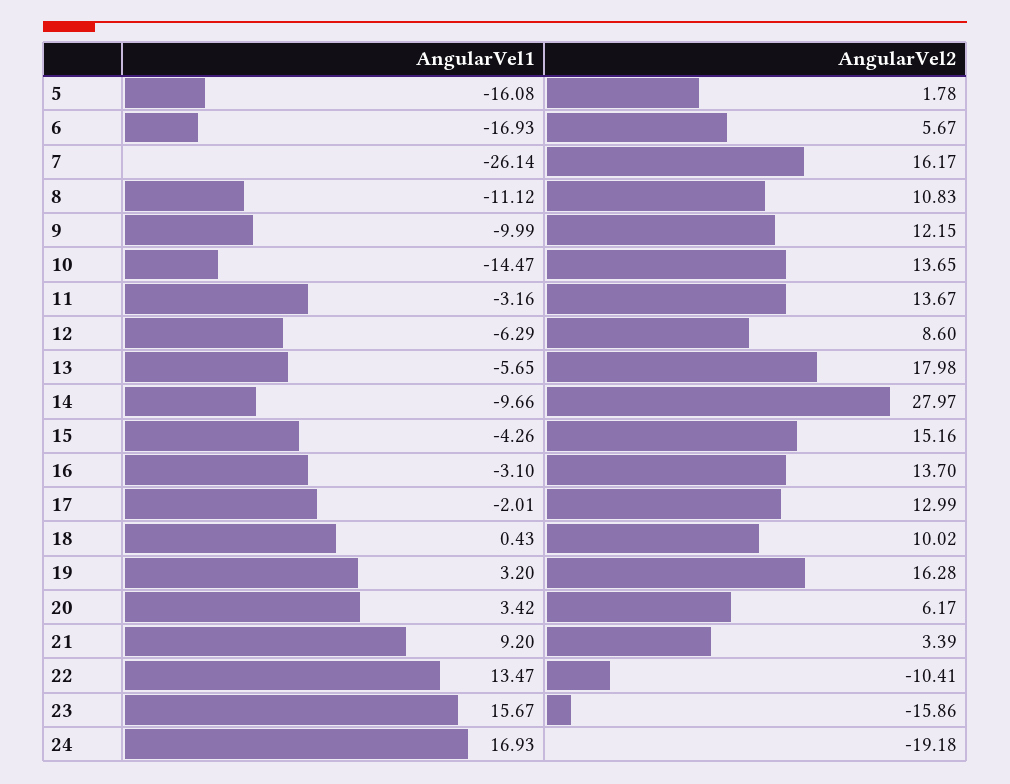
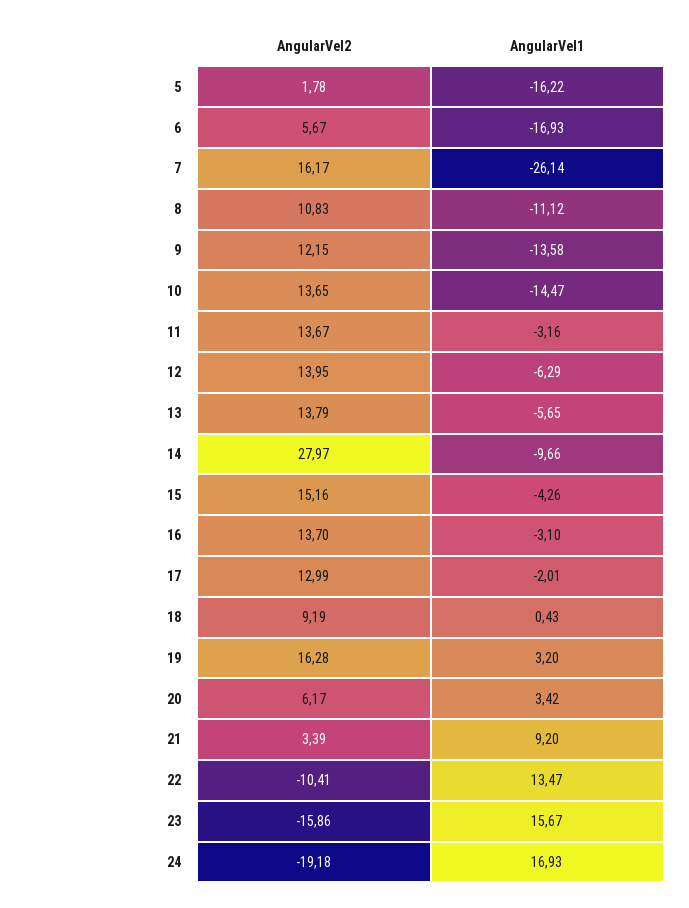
AngularVel1, 5: -16.08 -> -16.22
AngularVel1, 9: -9.99 -> -13.58
AngularVel2, 12: 8.6 -> 13.95
AngularVel2, 13: 17.98 -> 13.79
AngularVel2, 18: 10.02 -> 9.19

